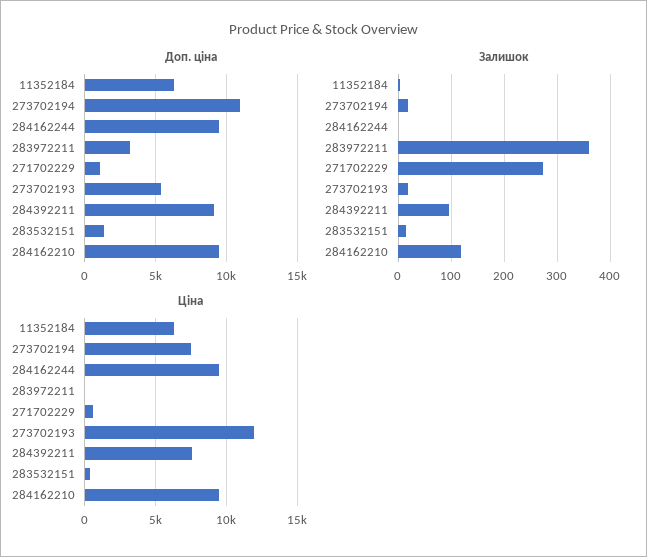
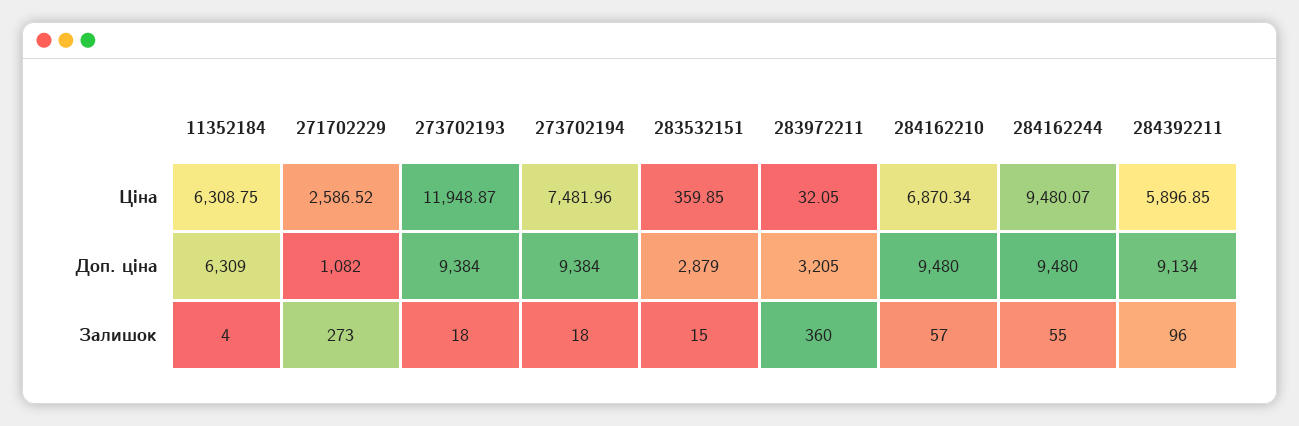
Доп. ціна, 273702194: 11000 -> 9384
Доп. ціна, 273702193: 5500 -> 9384
Доп. ціна, 283532151: 1500 -> 2879
Залишок, 284162244: 0 -> 55
Залишок, 284162210: 120 -> 57
Ціна, 271702229: 500 -> 2586.52
Ціна, 284392211: 7500 -> 5896.85
Ціна, 284162210: 9500 -> 6870.34

